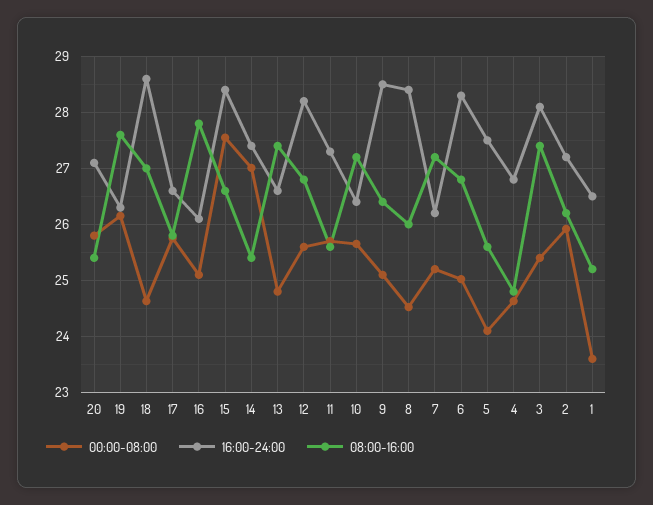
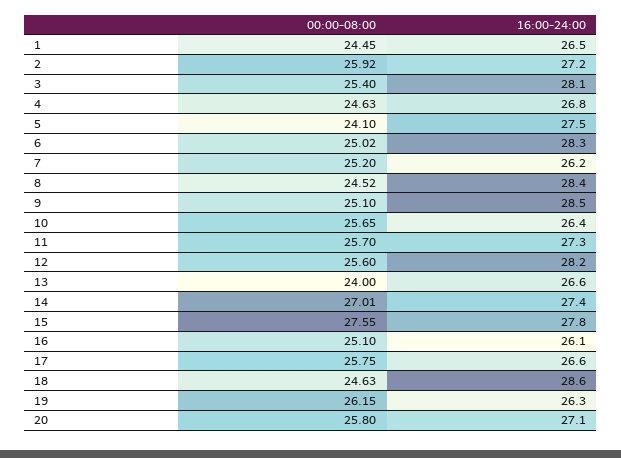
08:00-16:00, 20: 25.4 -> none
08:00-16:00, 19: 27.6 -> none
08:00-16:00, 18: 27 -> none
08:00-16:00, 17: 25.8 -> none
08:00-16:00, 16: 27.8 -> none
16:00-24:00, 15: 28.4 -> 27.8
08:00-16:00, 15: 26.6 -> none
08:00-16:00, 14: 25.4 -> none
00:00-08:00, 13: 24.8 -> 24
08:00-16:00, 13: 27.4 -> none
08:00-16:00, 12: 26.8 -> none
08:00-16:00, 11: 25.6 -> none
08:00-16:00, 10: 27.2 -> none
08:00-16:00, 9: 26.4 -> none
08:00-16:00, 8: 26 -> none
08:00-16:00, 7: 27.2 -> none
08:00-16:00, 6: 26.8 -> none
08:00-16:00, 5: 25.6 -> none
08:00-16:00, 4: 24.8 -> none
08:00-16:00, 3: 27.4 -> none
08:00-16:00, 2: 26.2 -> none
00:00-08:00, 1: 23.6 -> 24.45
08:00-16:00, 1: 25.2 -> none

